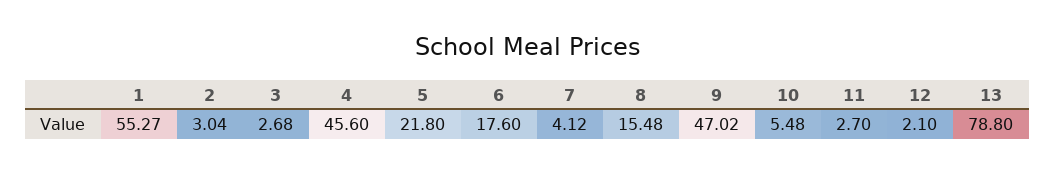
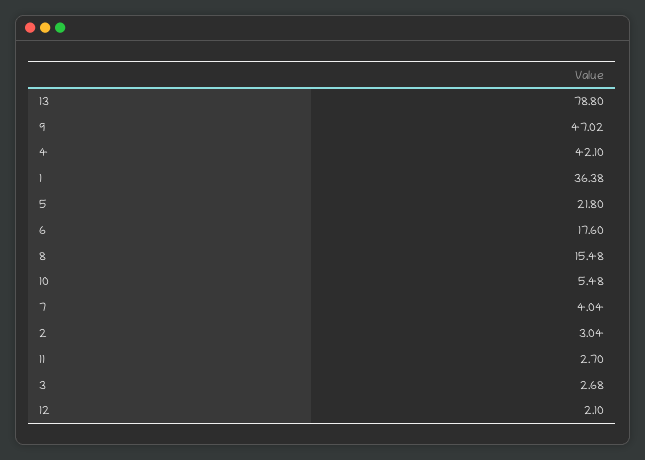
1: 55.27 -> 36.38
4: 45.6 -> 42.1
7: 4.12 -> 4.04

